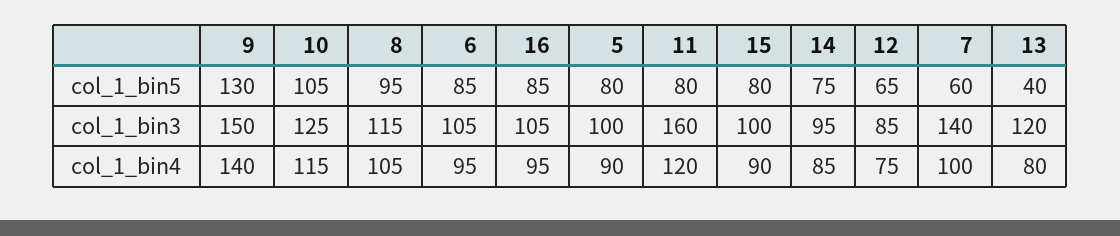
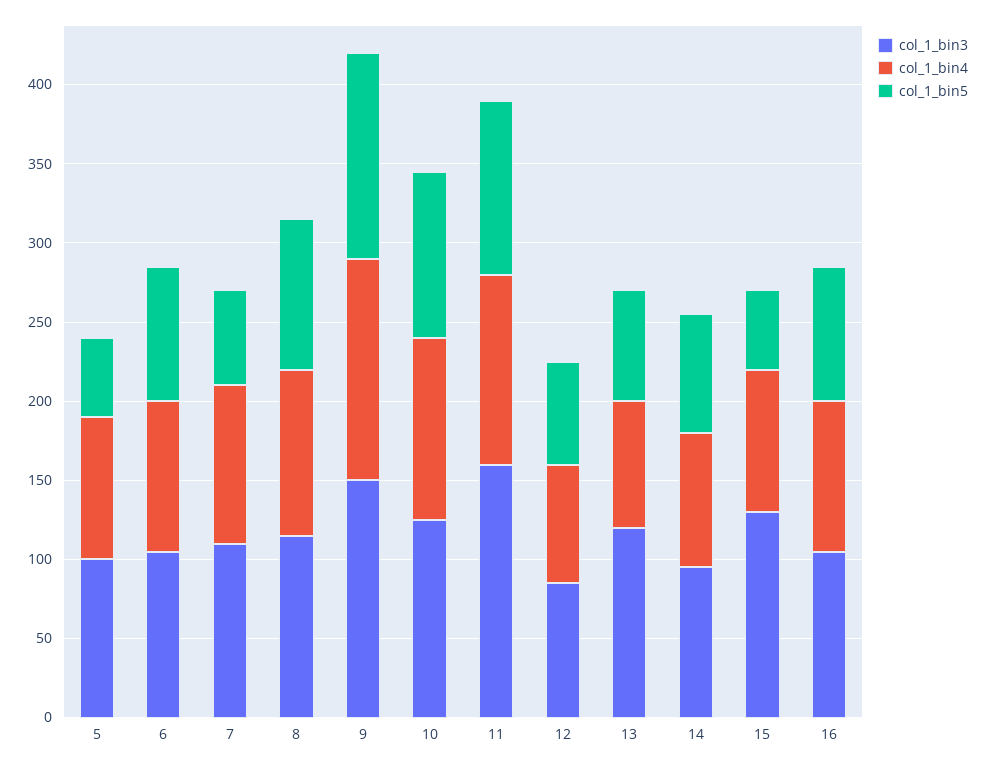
col_1_bin5, 5: 80 -> 50
col_1_bin5, 11: 80 -> 110
col_1_bin5, 15: 80 -> 50
col_1_bin5, 13: 40 -> 70
col_1_bin3, 15: 100 -> 130
col_1_bin3, 7: 140 -> 110

